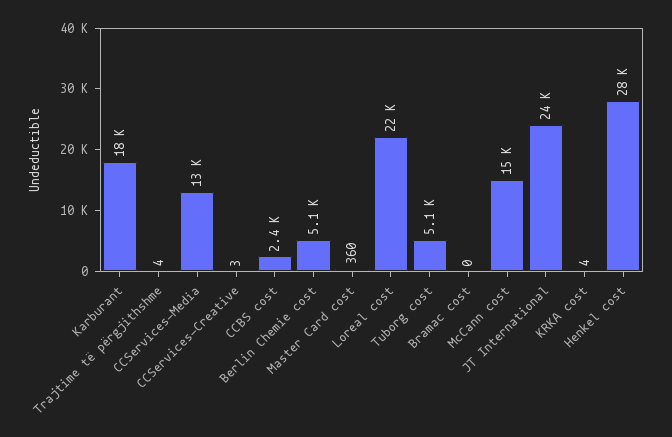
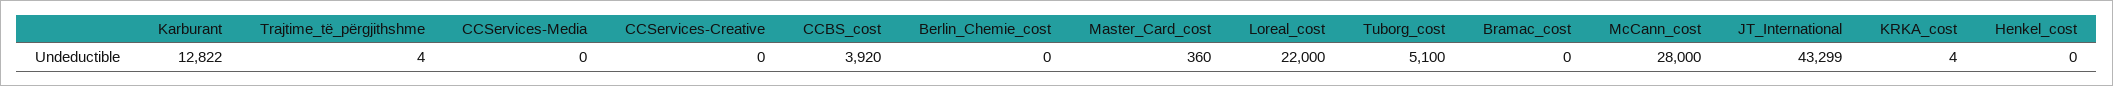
Karburant: 18000 -> 12822
CCServices-Media: 13000 -> 0
CCServices-Creative: 3 -> 0
CCBS cost: 2400 -> 3920
Berlin Chemie cost: 5100 -> 0
McCann cost: 15000 -> 28000
JT International: 24000 -> 43299
Henkel cost: 28000 -> 0

